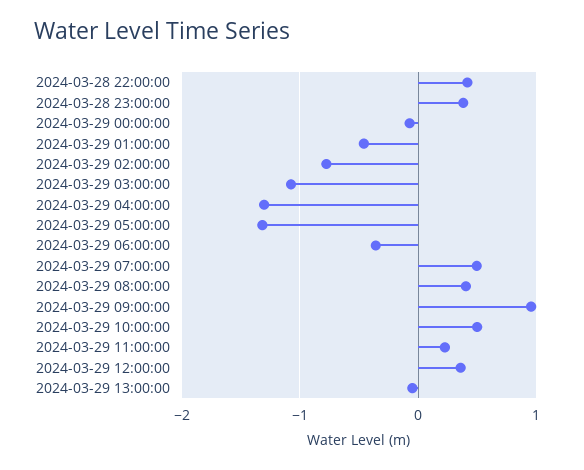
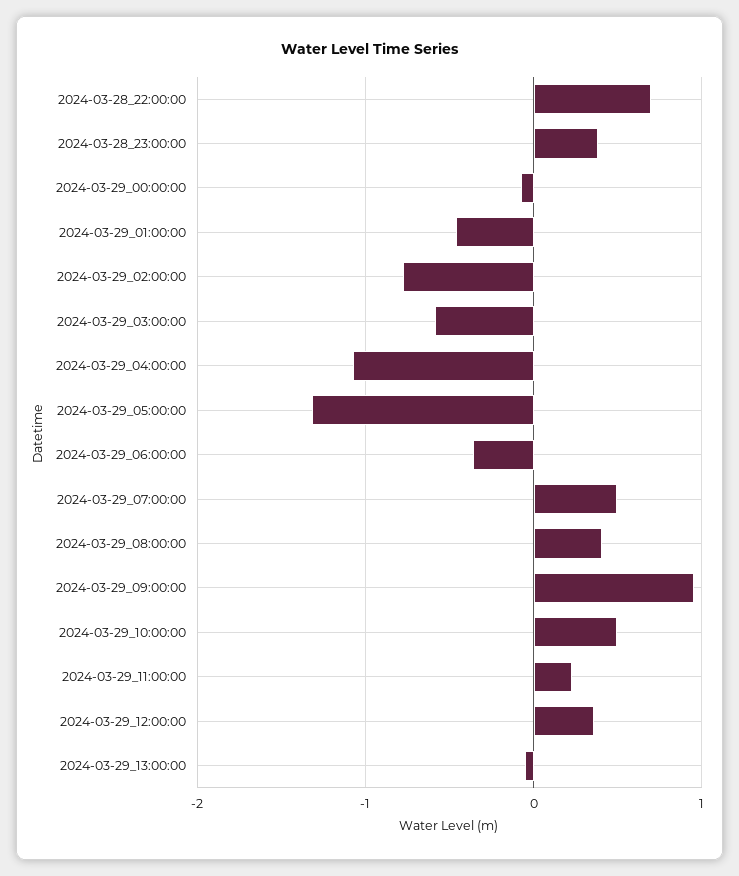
2024-03-28 22:00:00: 0.4 -> 0.7
2024-03-29 03:00:00: -1.1 -> -0.6
2024-03-29 04:00:00: -1.3 -> -1.1

